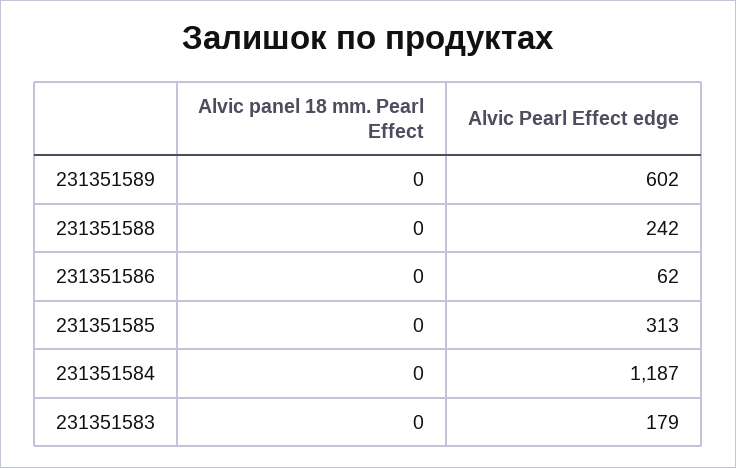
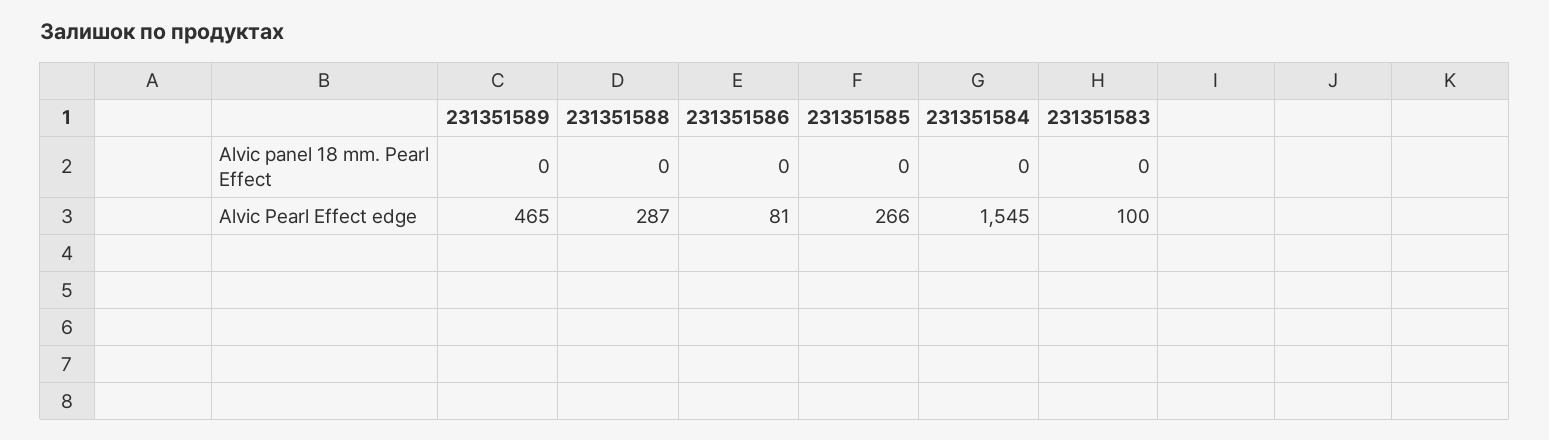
Alvic Pearl Effect edge, 231351589: 602 -> 465
Alvic Pearl Effect edge, 231351588: 242 -> 287
Alvic Pearl Effect edge, 231351586: 62 -> 81
Alvic Pearl Effect edge, 231351585: 313 -> 266
Alvic Pearl Effect edge, 231351584: 1187 -> 1545
Alvic Pearl Effect edge, 231351583: 179 -> 100

